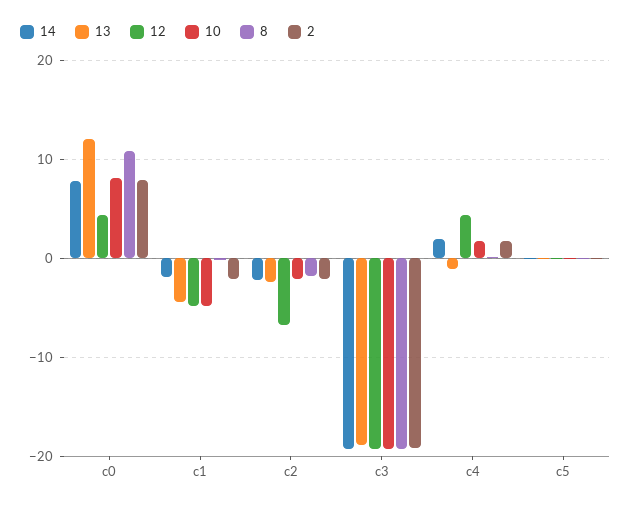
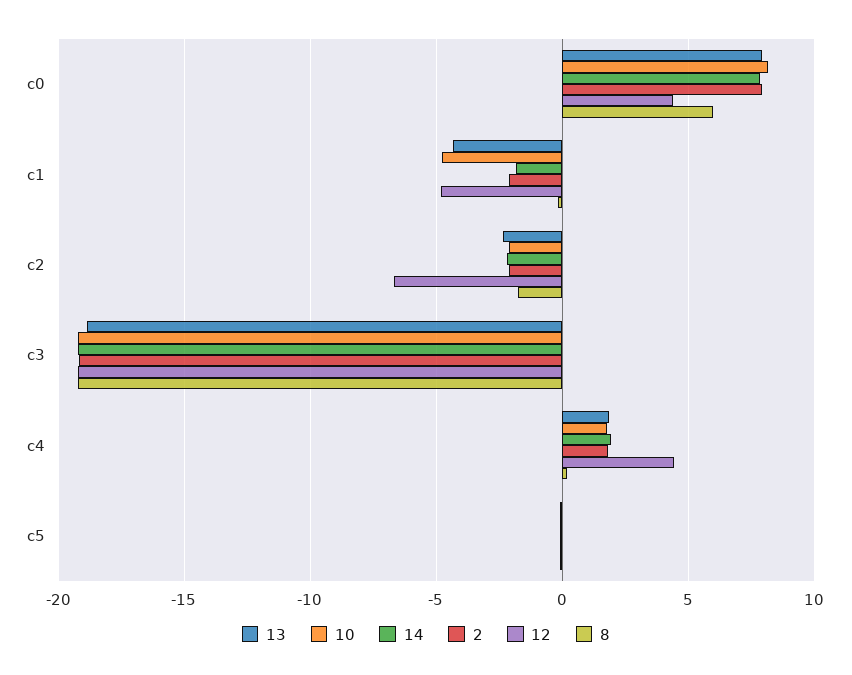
13, c0: 12 -> 8
8, c0: 11 -> 6
13, c4: -1 -> 2

